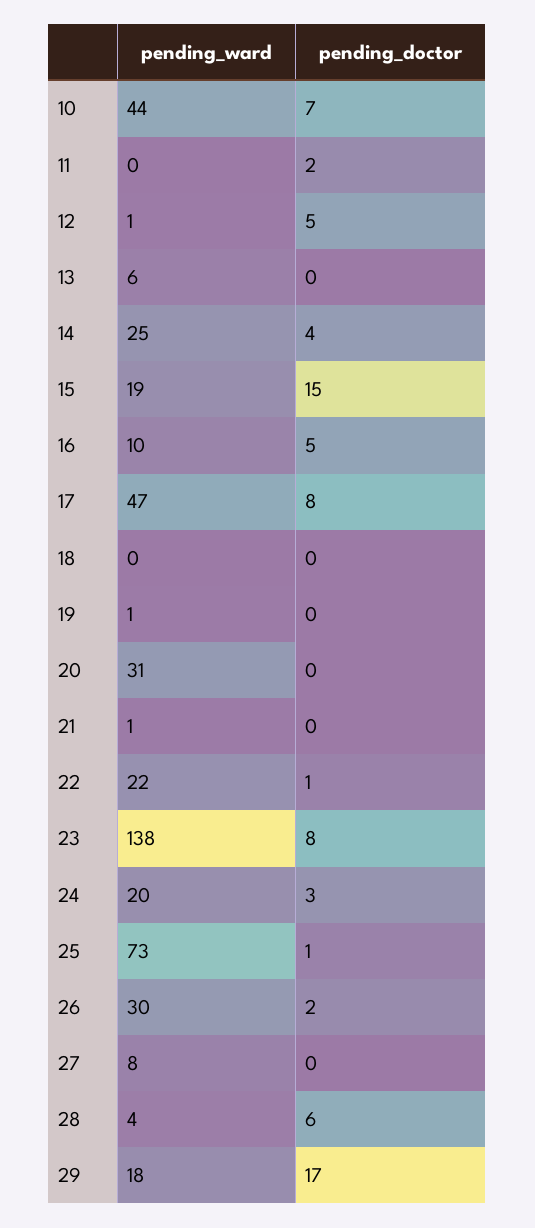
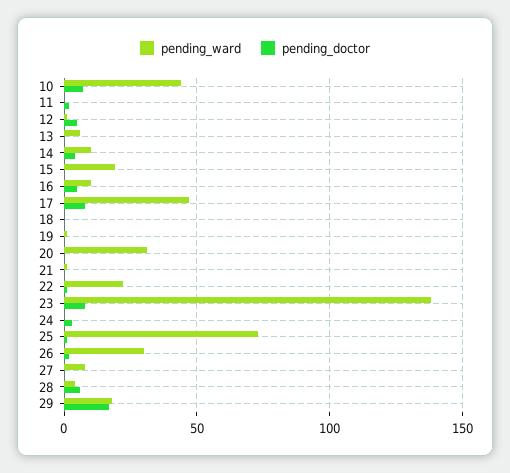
pending_ward, 14: 25 -> 10
pending_doctor, 15: 15 -> 0
pending_ward, 24: 20 -> 0

